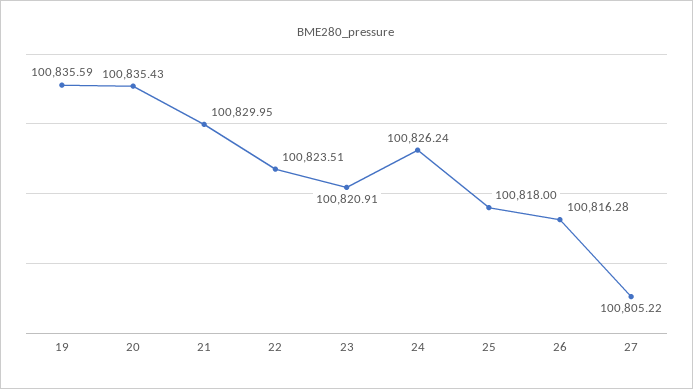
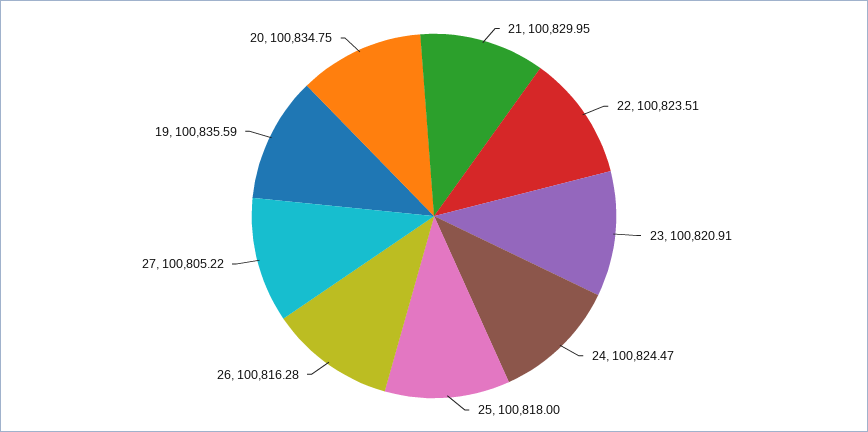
20: 100835.43 -> 100834.75
24: 100826.24 -> 100824.47

